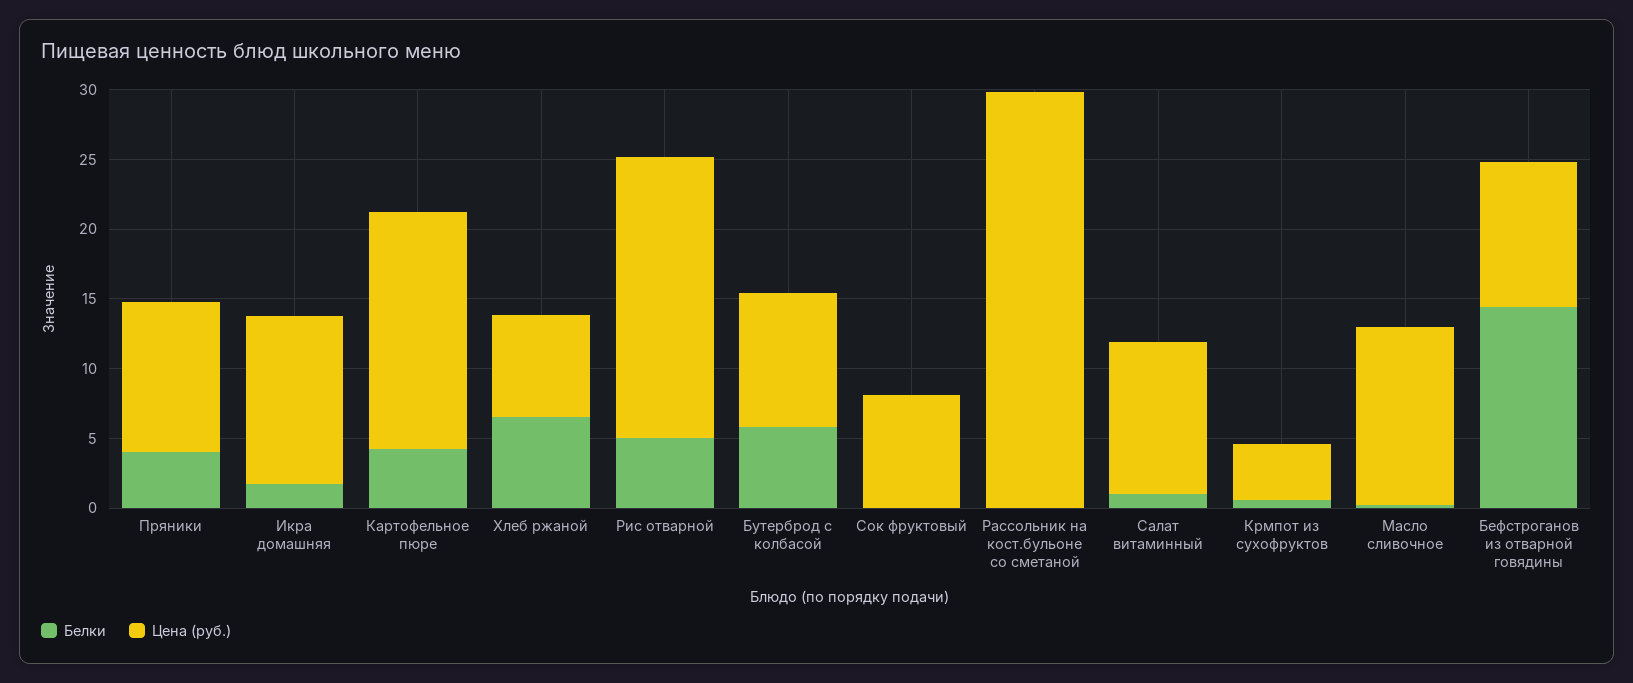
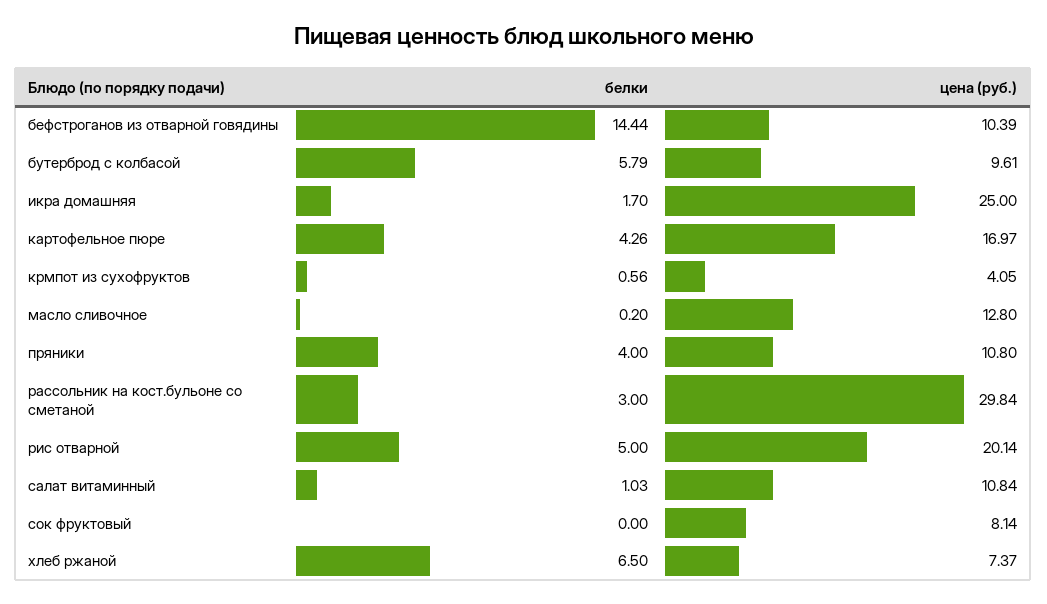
Цена (руб.), Икра домашняя: 12 -> 25
Белки, Рассольник на кост.бульоне со сметаной: 0 -> 3

